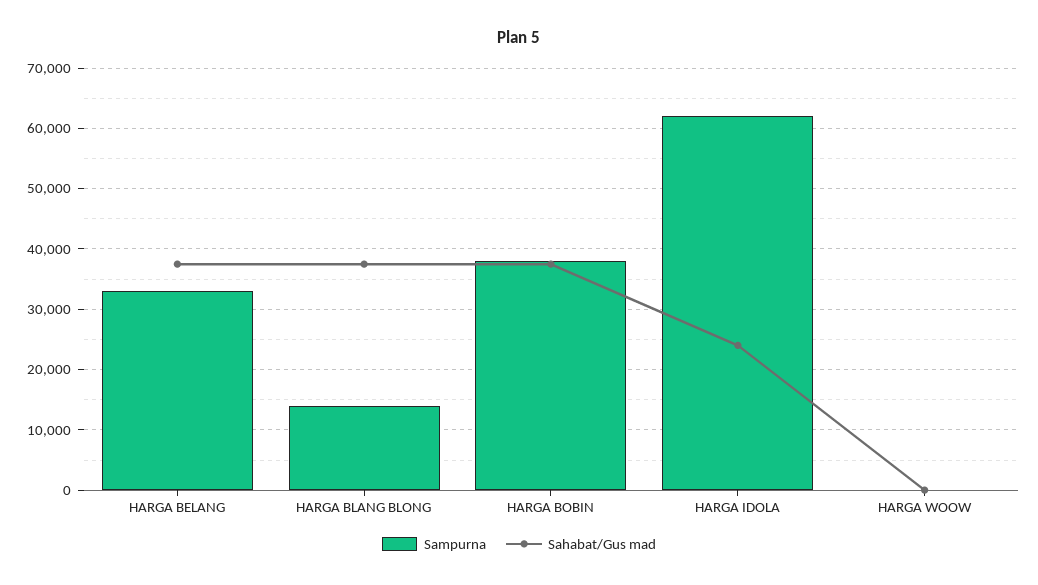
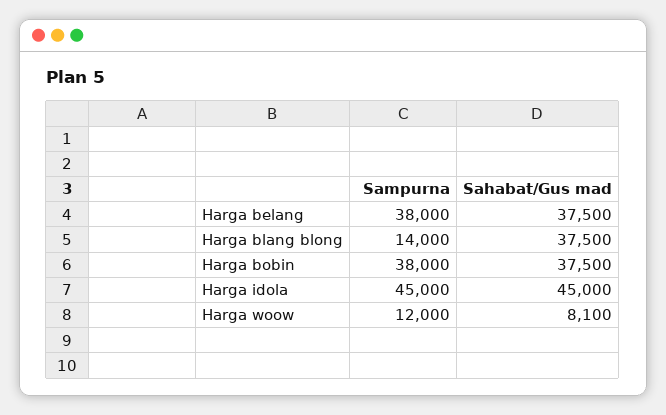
Sampurna, HARGA BELANG: 33000 -> 38000
Sampurna, HARGA IDOLA: 62000 -> 45000
Sahabat/Gus mad, HARGA IDOLA: 24000 -> 45000
Sampurna, HARGA WOOW: 0 -> 12000
Sahabat/Gus mad, HARGA WOOW: 0 -> 8100

